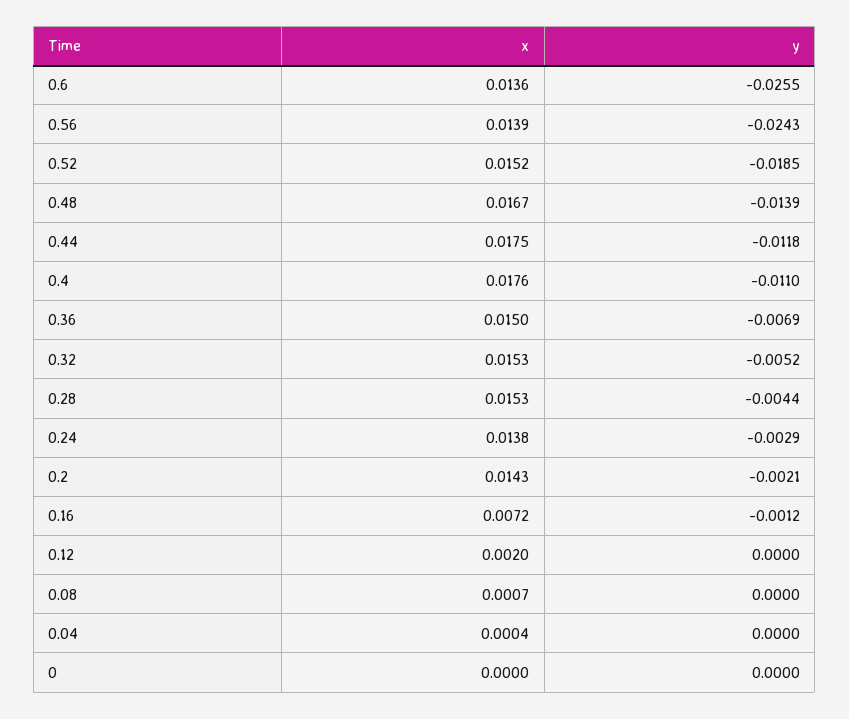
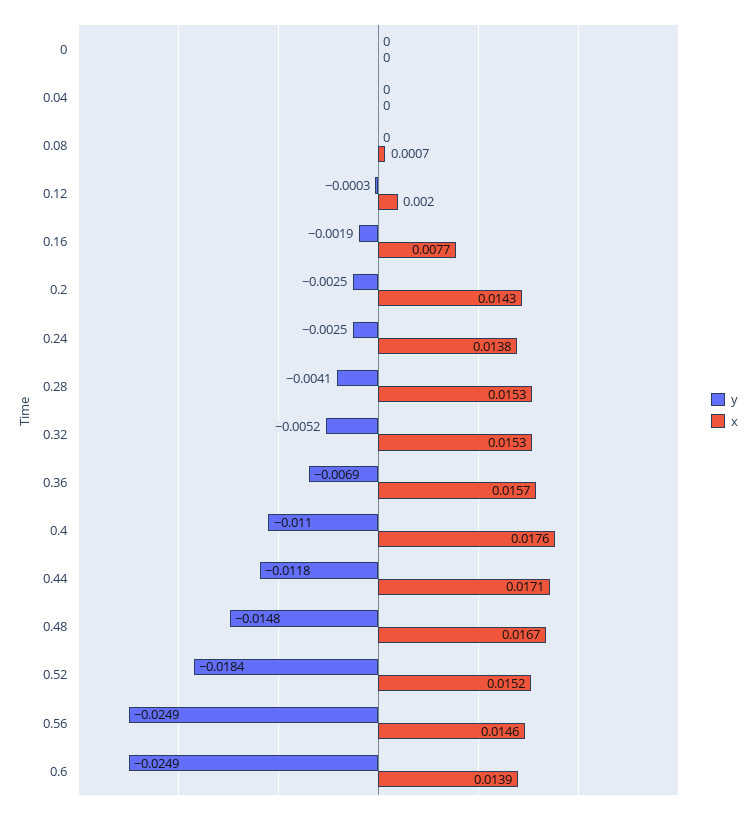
x, 0.6: 0.0136 -> 0.0139
y, 0.6: -0.0255 -> -0.0249
x, 0.56: 0.0139 -> 0.0146
y, 0.56: -0.0243 -> -0.0249
y, 0.52: -0.0185 -> -0.0184
y, 0.48: -0.0139 -> -0.0148
x, 0.44: 0.0175 -> 0.0171
x, 0.36: 0.015 -> 0.0157
y, 0.28: -0.0044 -> -0.0041
y, 0.24: -0.0029 -> -0.0025
y, 0.2: -0.0021 -> -0.0025
x, 0.16: 0.0072 -> 0.0077
y, 0.16: -0.0012 -> -0.0019
y, 0.12: 0 -> -0.0003
x, 0.04: 0.0004 -> 0

